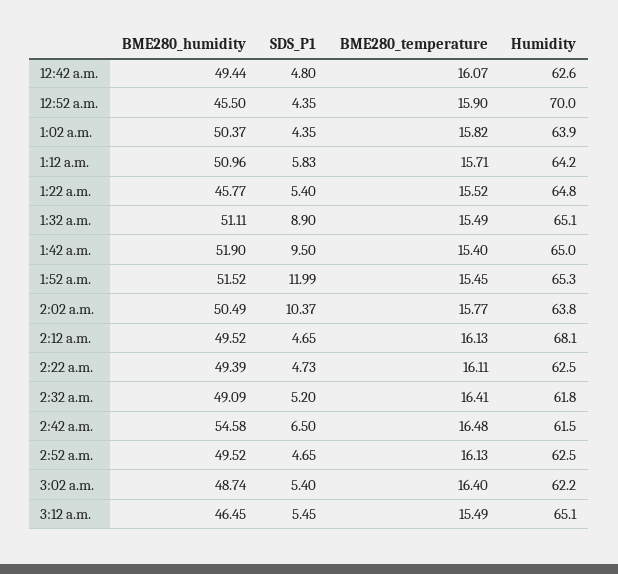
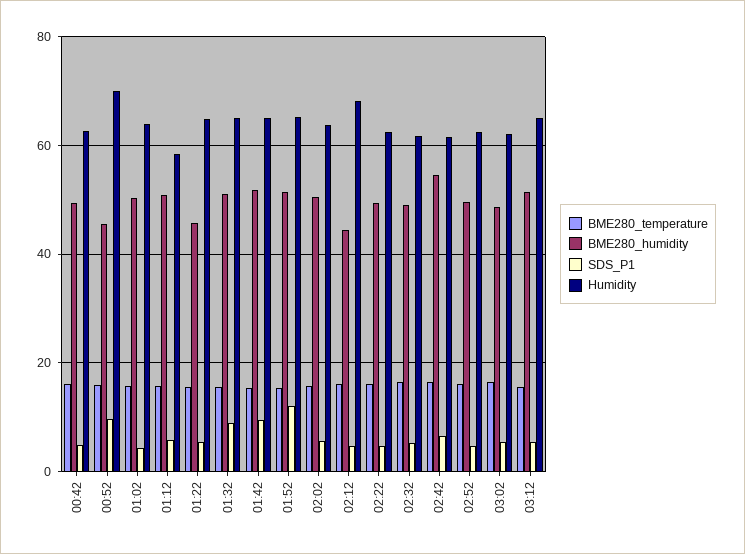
SDS_P1, 12:52 a.m.: 4.35 -> 10
Humidity, 1:12 a.m.: 64.2 -> 58
SDS_P1, 2:02 a.m.: 10.37 -> 6
BME280_humidity, 2:12 a.m.: 49.52 -> 44
BME280_humidity, 3:12 a.m.: 46.45 -> 52

